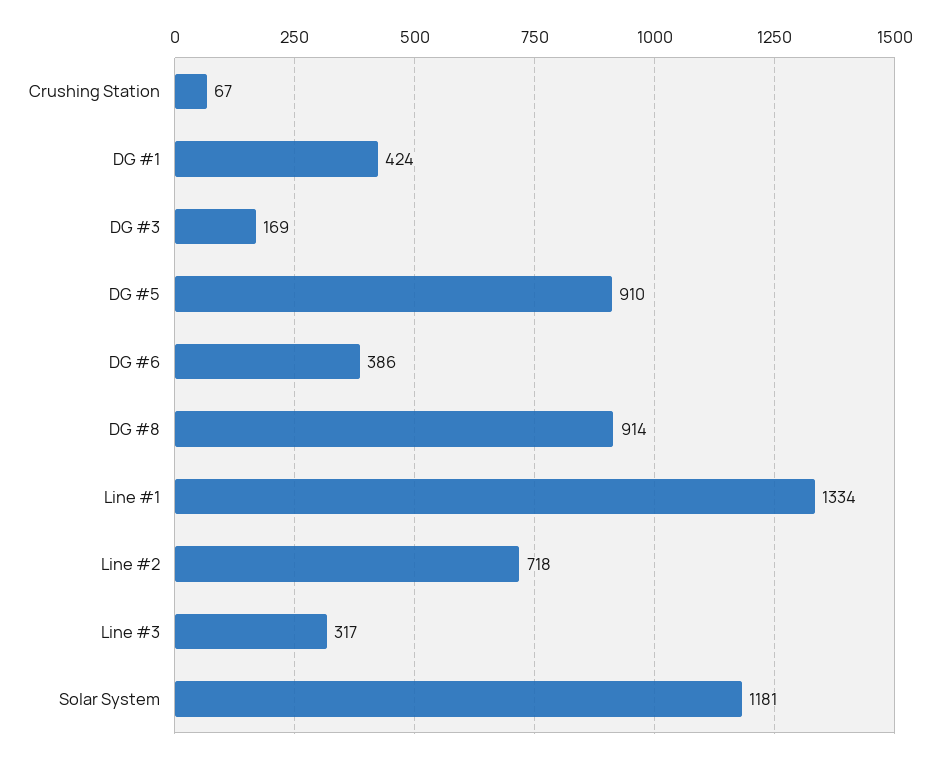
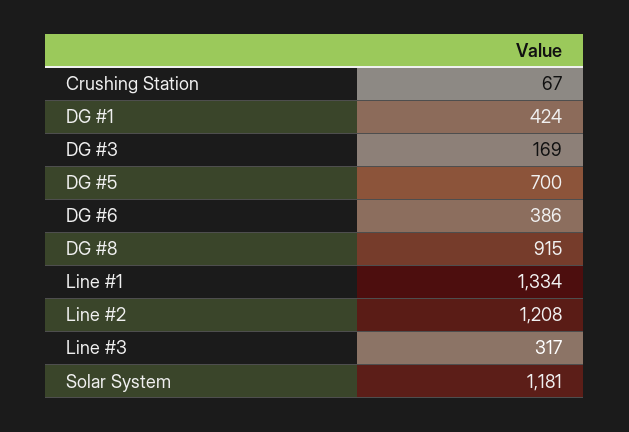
DG #5: 910 -> 700
DG #8: 914 -> 915
Line #2: 718 -> 1208

